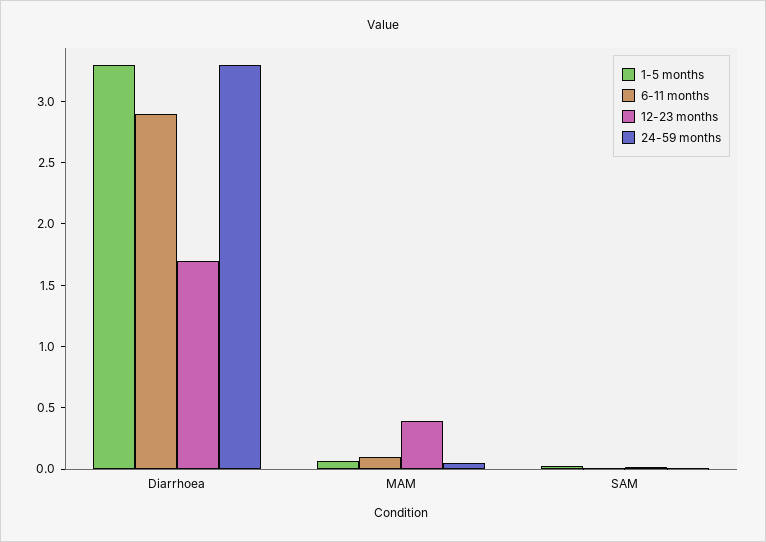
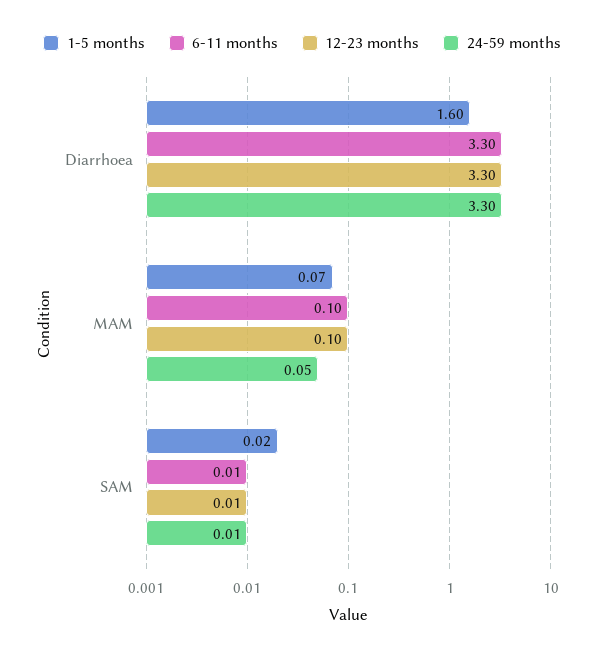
1-5 months, Diarrhoea: 3.3 -> 1.6
6-11 months, Diarrhoea: 2.9 -> 3.3
12-23 months, Diarrhoea: 1.7 -> 3.3
12-23 months, MAM: 0.4 -> 0.1

